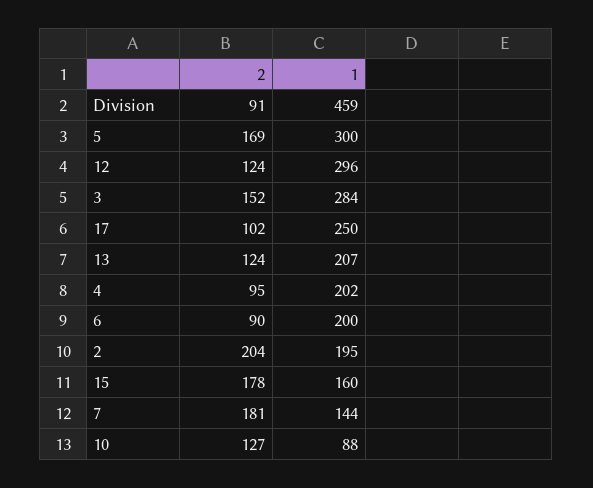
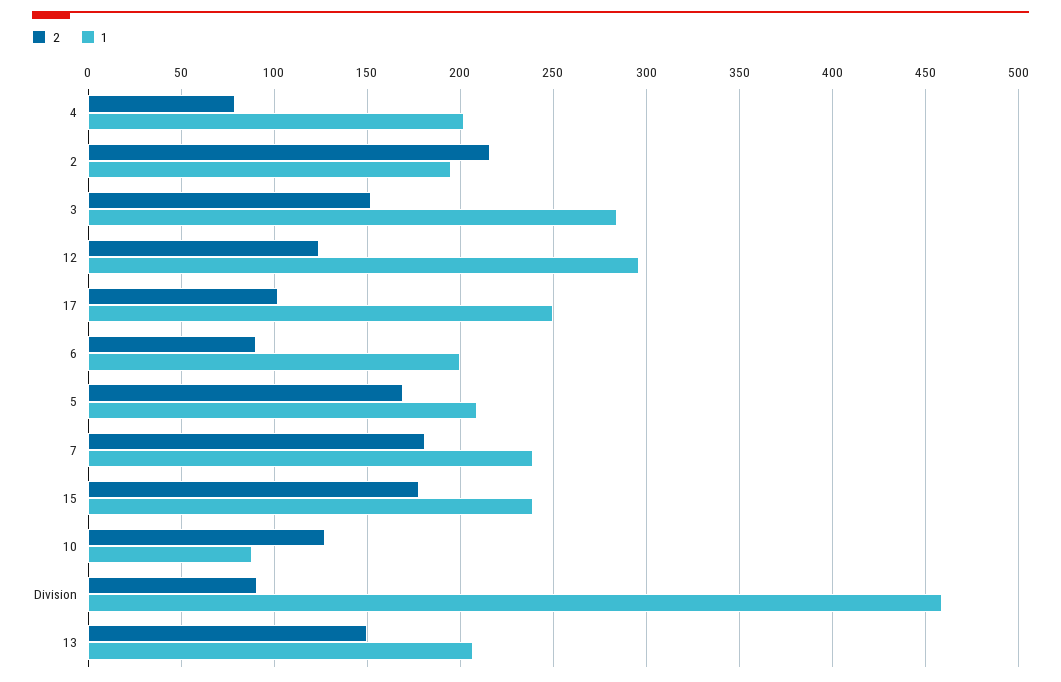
1, 5: 300 -> 210
2, 13: 124 -> 150
2, 4: 95 -> 80
2, 2: 204 -> 215
1, 15: 160 -> 240
1, 7: 144 -> 240

